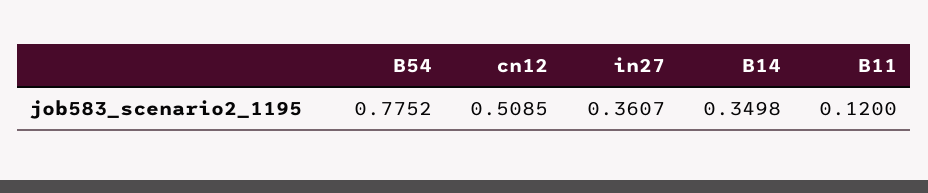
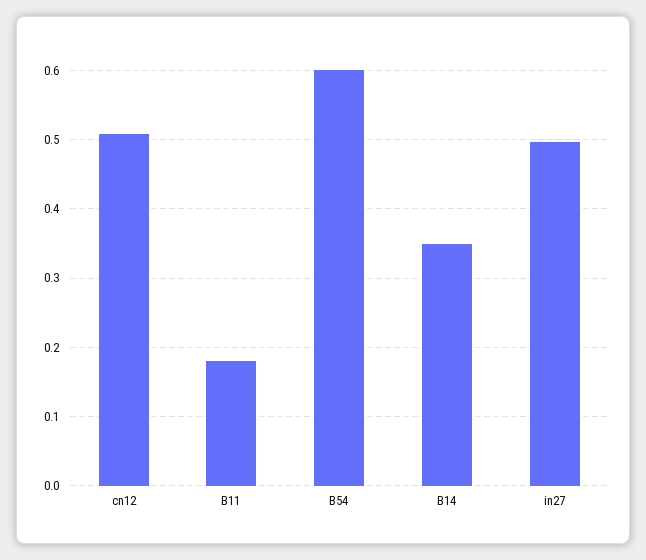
B54: 0.7752 -> 0.6
in27: 0.3607 -> 0.5
B11: 0.12 -> 0.18

